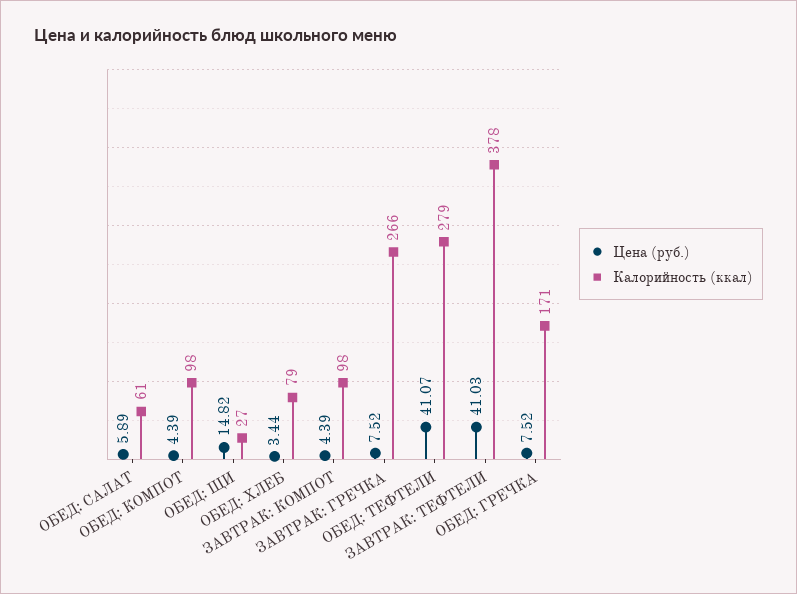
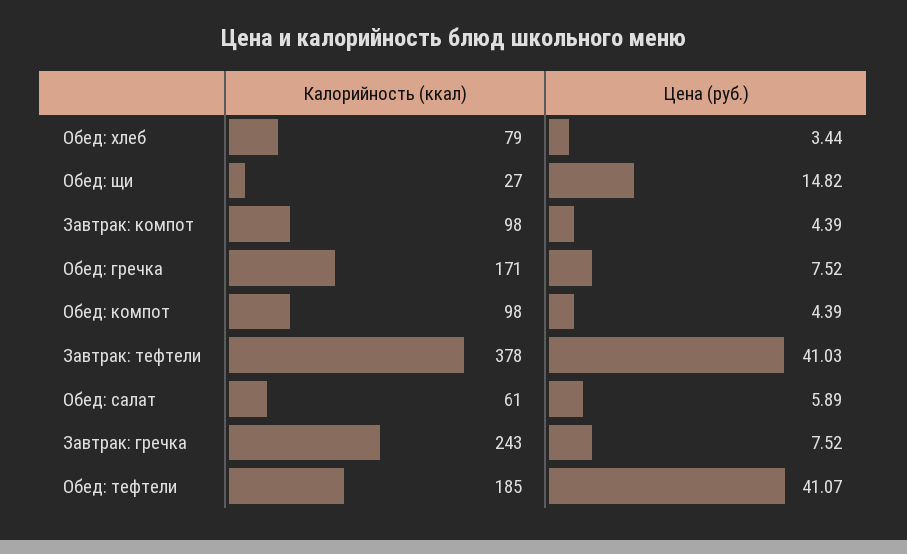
Калорийность (ккал), ЗАВТРАК: ГРЕЧКА: 266 -> 243
Калорийность (ккал), ОБЕД: ТЕФТЕЛИ: 279 -> 185

